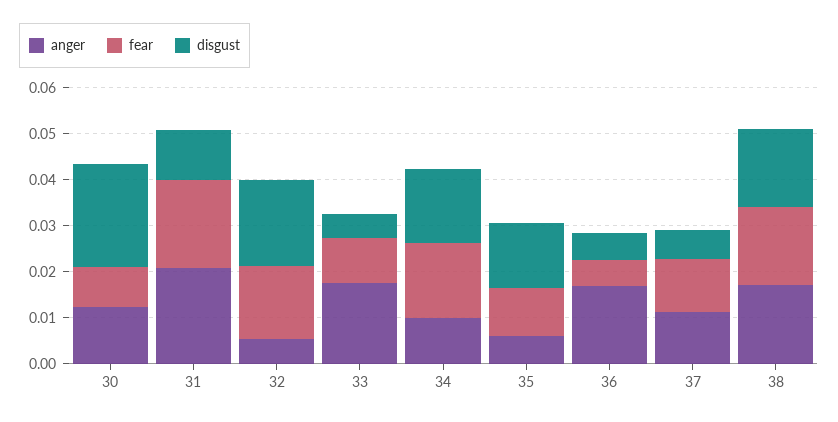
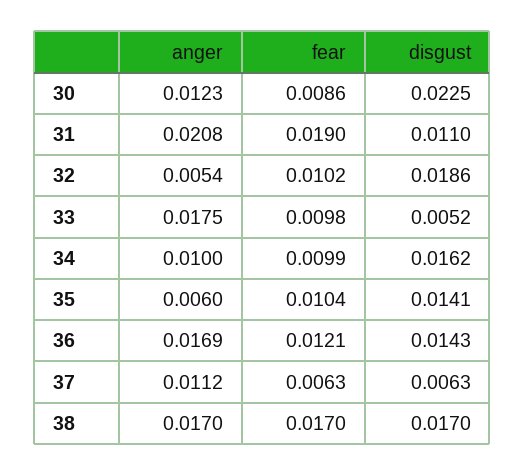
fear, 32: 0.016 -> 0.0102
fear, 34: 0.016 -> 0.0099
fear, 36: 0.006 -> 0.0121
disgust, 36: 0.006 -> 0.0143
fear, 37: 0.012 -> 0.0063

